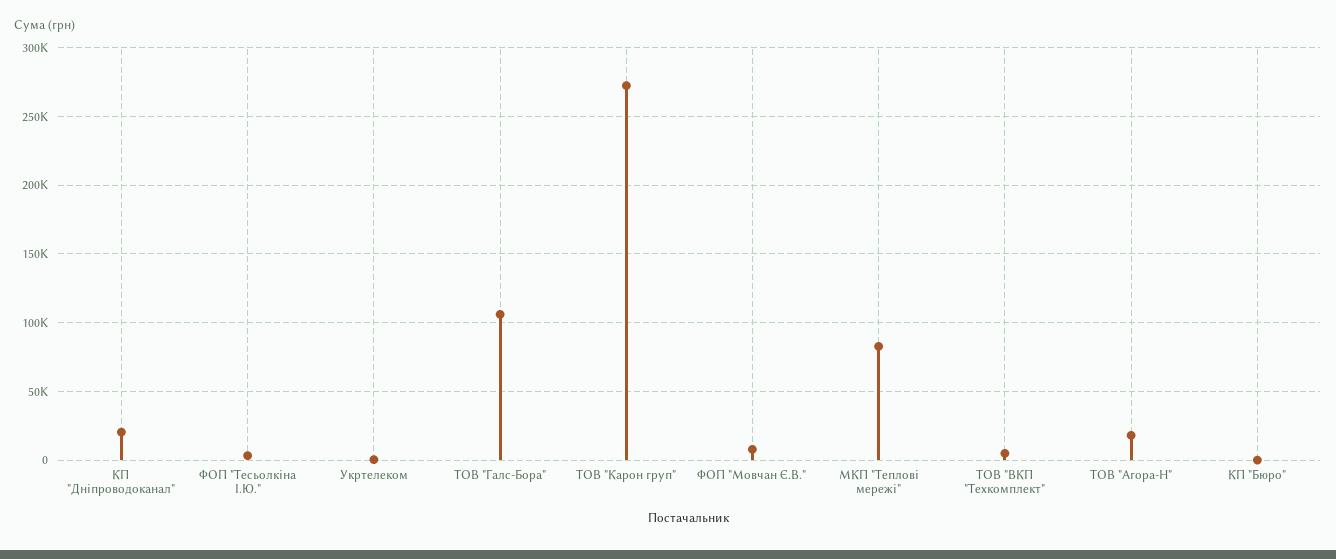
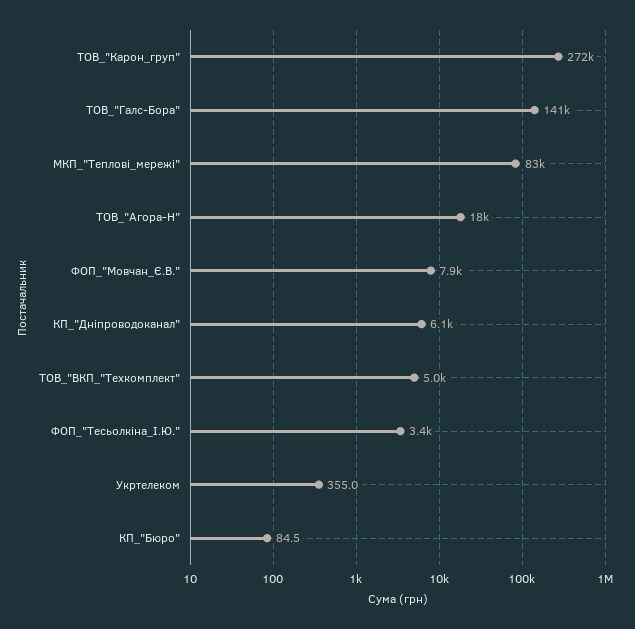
КП "Дніпроводоканал": 20000 -> 6100
ТОВ "Галс-Бора": 105000 -> 141000

